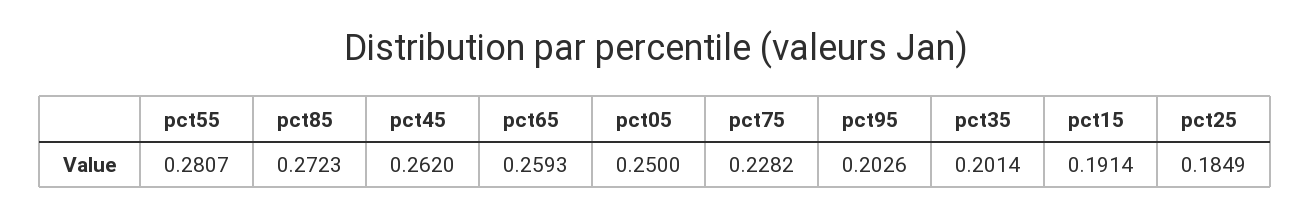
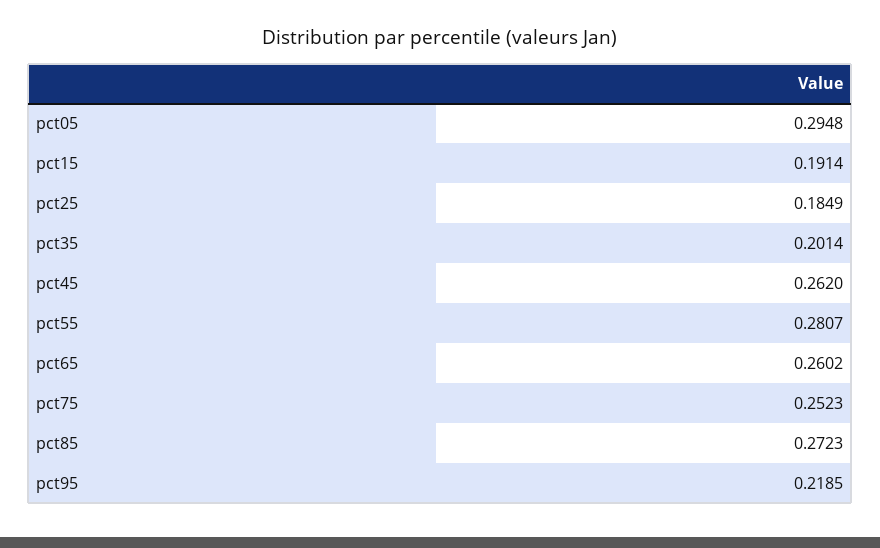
pct65: 0.2593 -> 0.2602
pct05: 0.25 -> 0.2948
pct75: 0.2282 -> 0.2523
pct95: 0.2026 -> 0.2185

